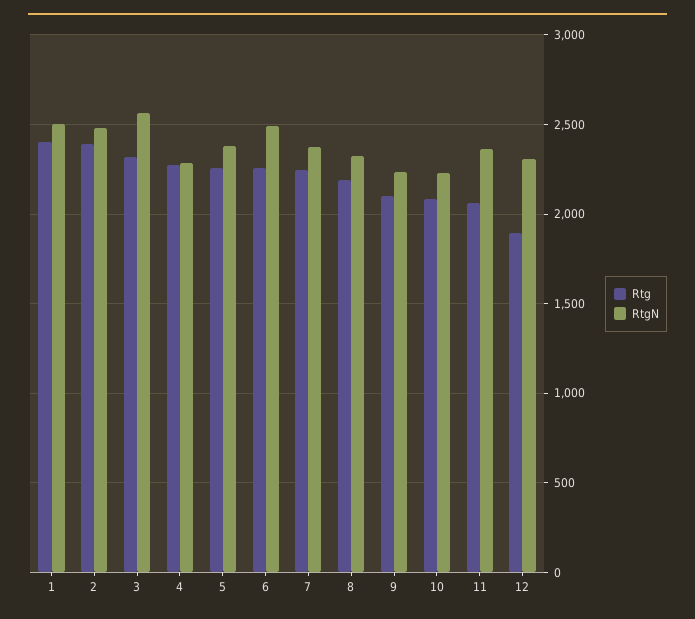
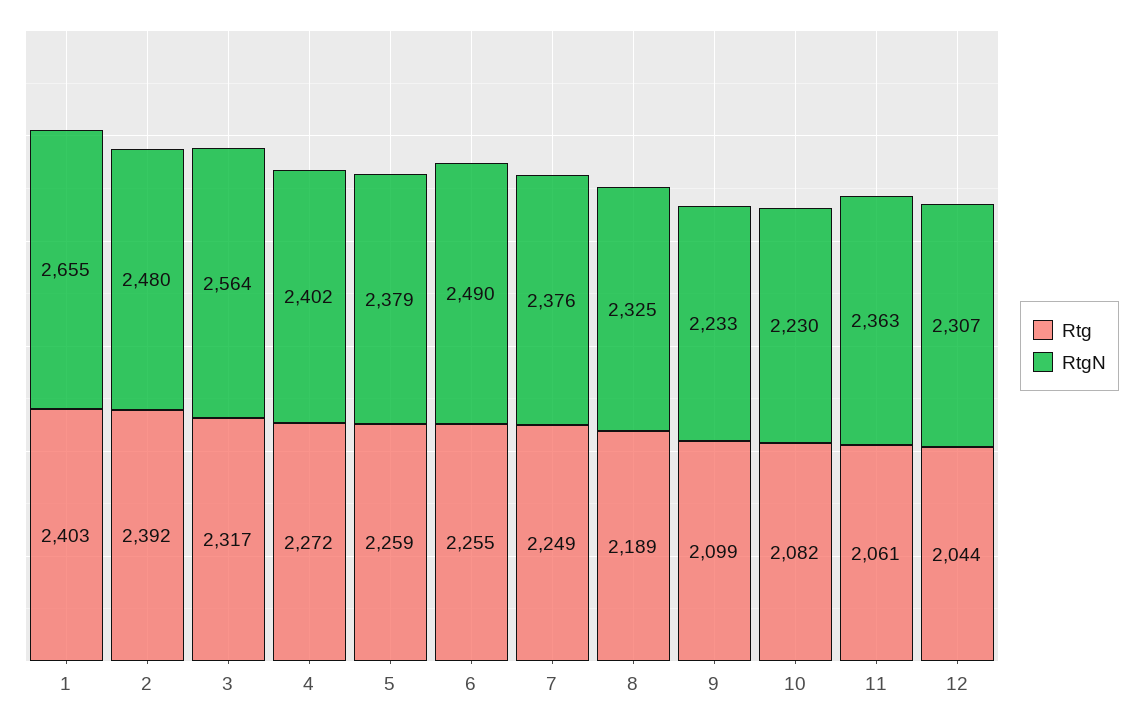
RtgN, 1: 2500 -> 2655
RtgN, 4: 2300 -> 2402
Rtg, 12: 1900 -> 2044

